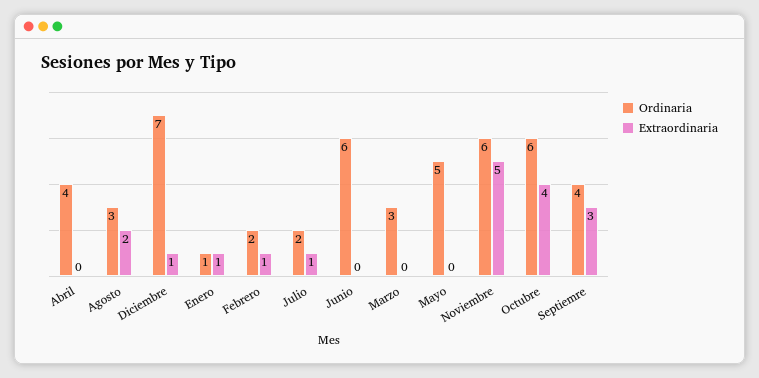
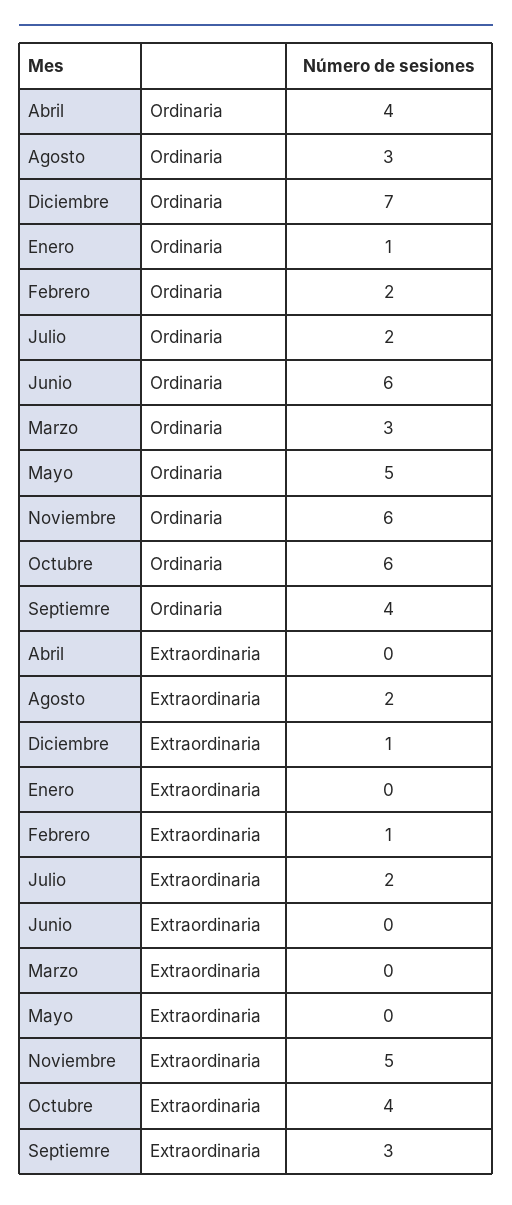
Extraordinaria, Enero: 1 -> 0
Extraordinaria, Julio: 1 -> 2

